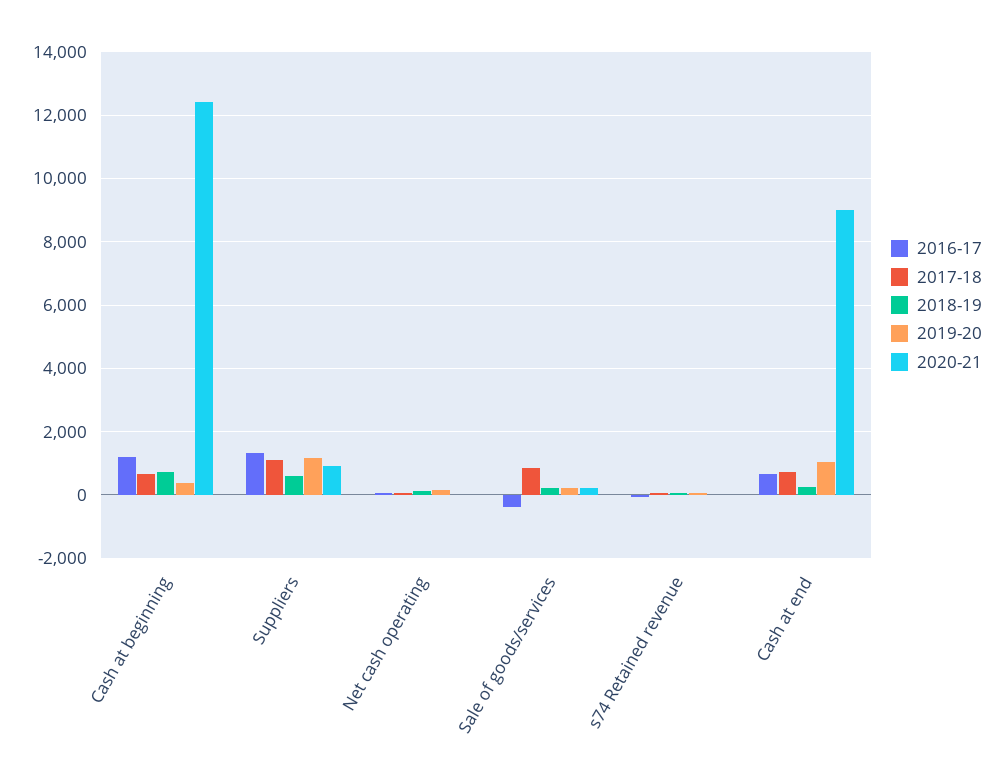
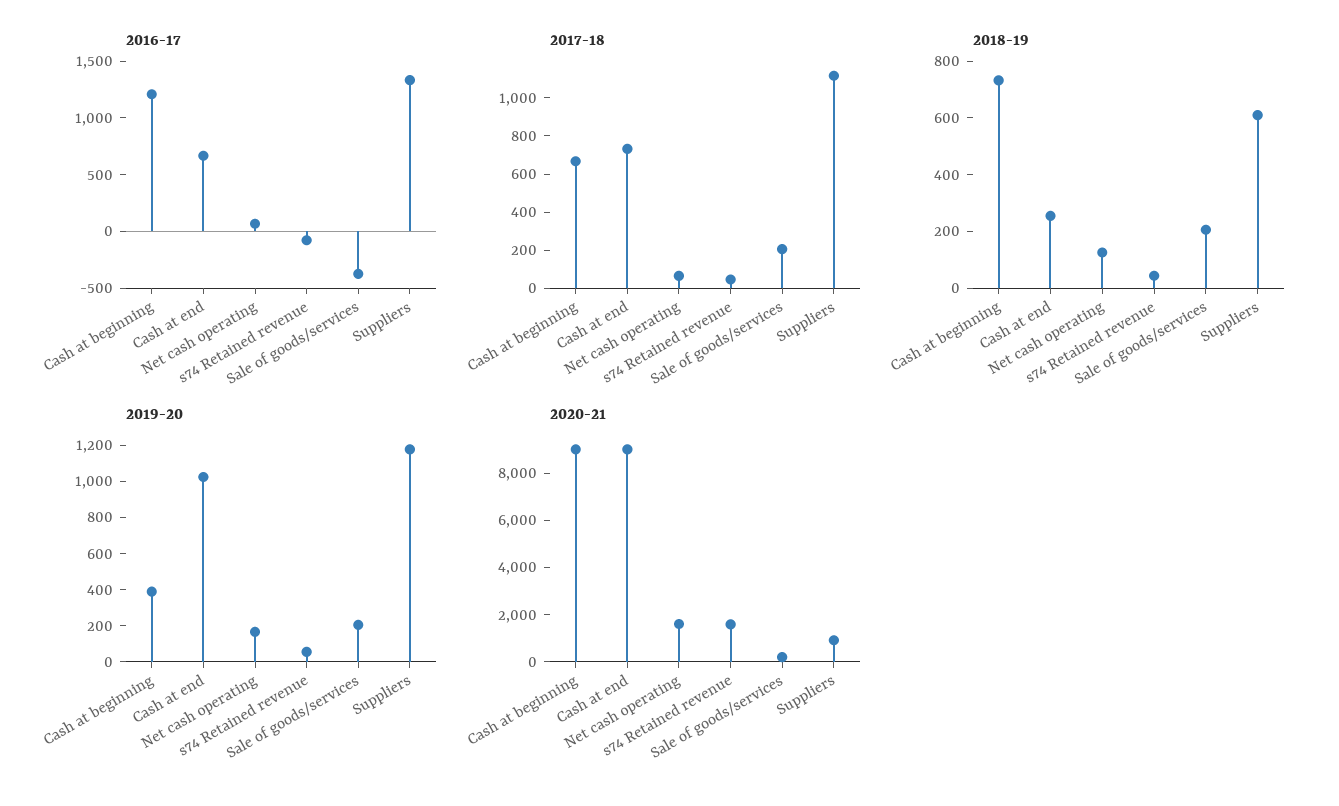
2020-21, Cash at beginning: 12400 -> 9000
2020-21, Net cash operating: 0 -> 1500
2017-18, Sale of goods/services: 800 -> 200
2020-21, s74 Retained revenue: 0 -> 1500

